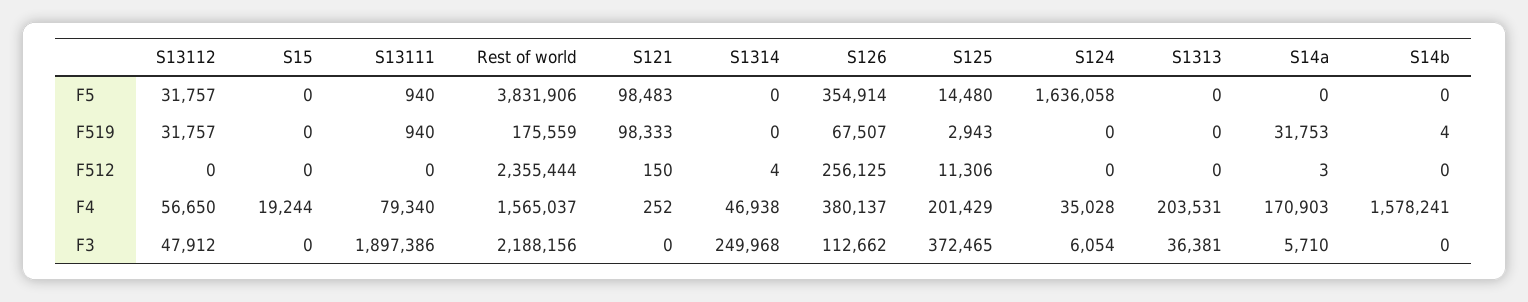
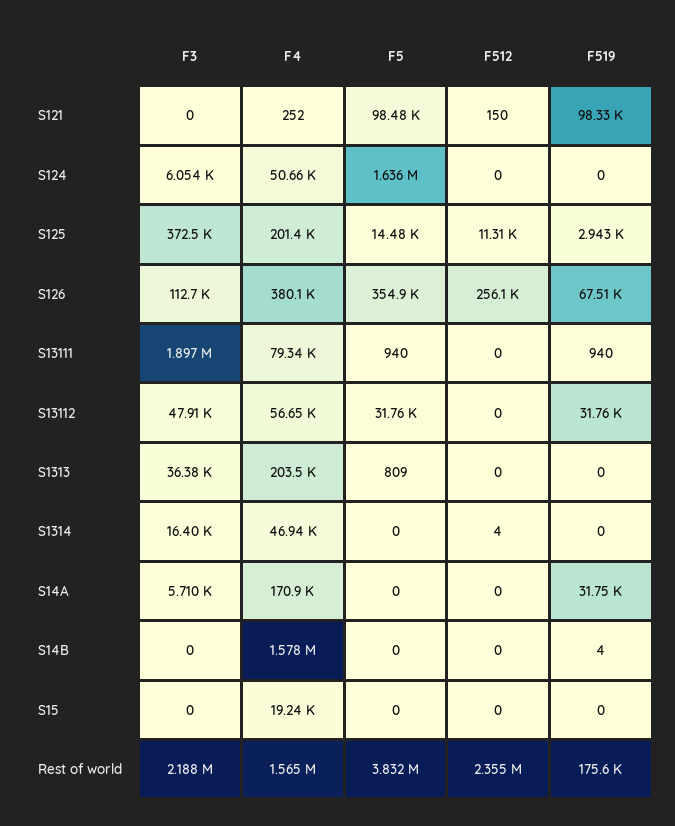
S1313, F5: 0 -> 809
S14a, F512: 3 -> 0
S124, F4: 35028 -> 50660
S1314, F3: 249968 -> 16400

